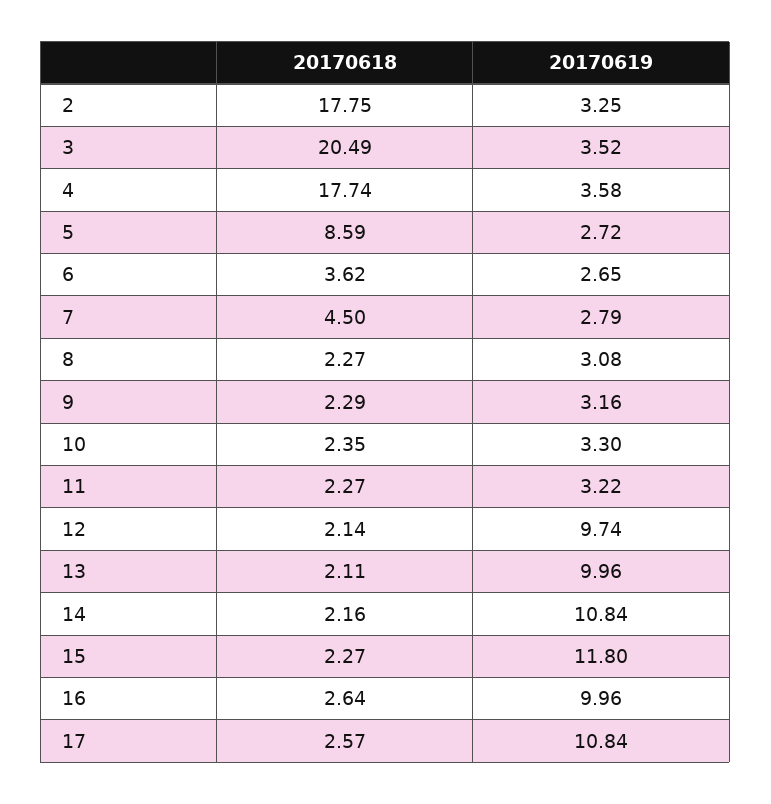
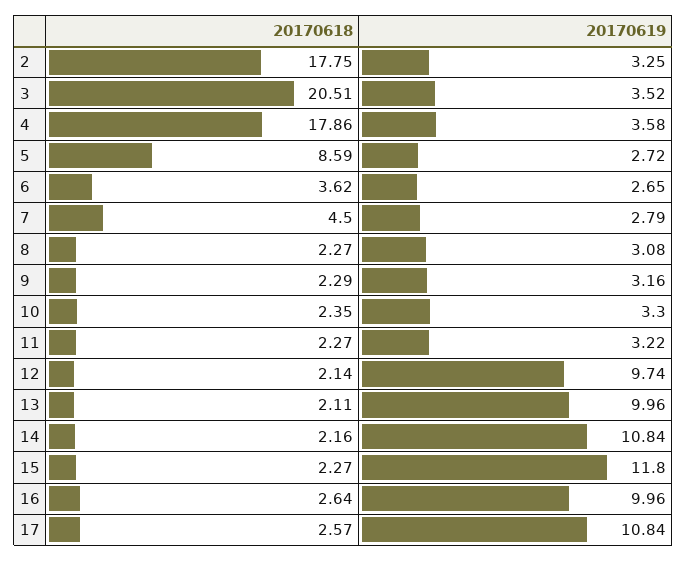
20170618, 3: 20.49 -> 20.51
20170618, 4: 17.74 -> 17.86

